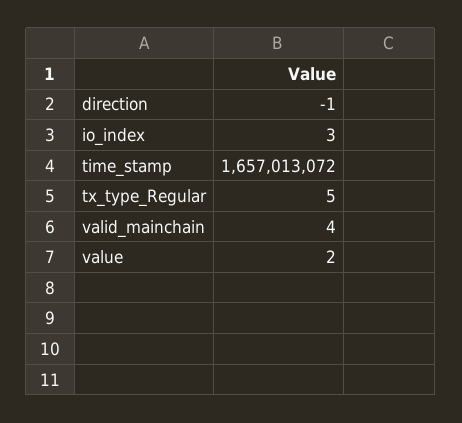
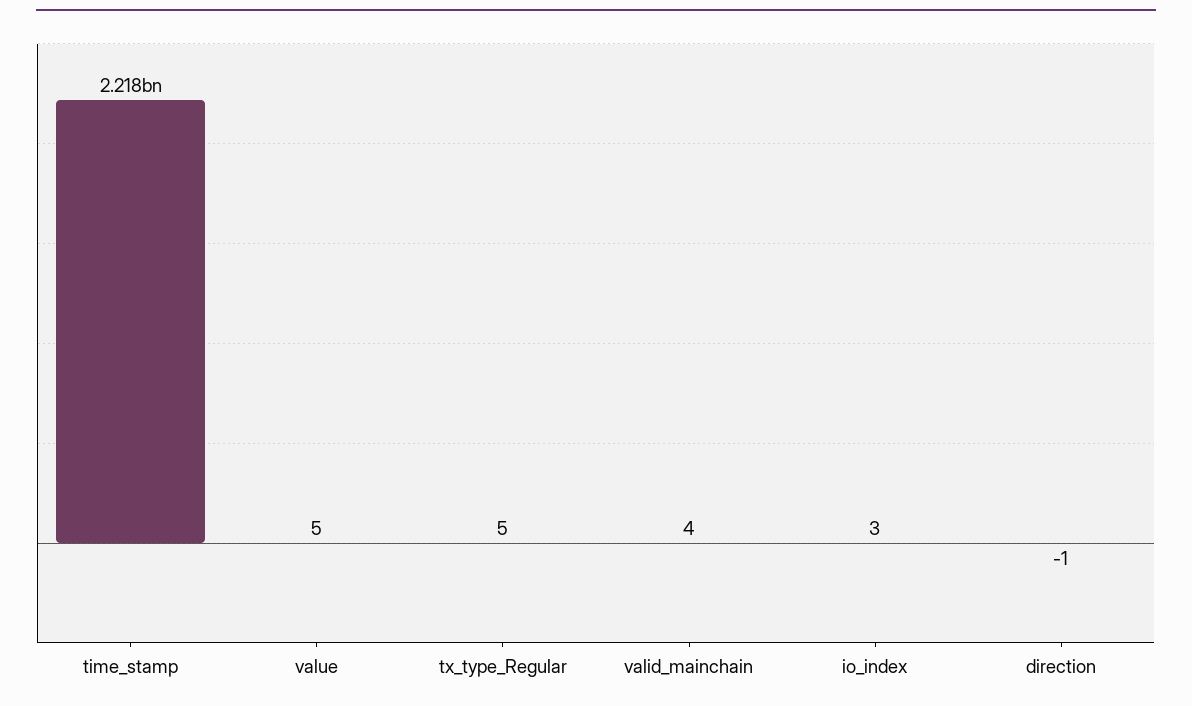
time_stamp: 1657013072 -> 2218000000
value: 2 -> 5

